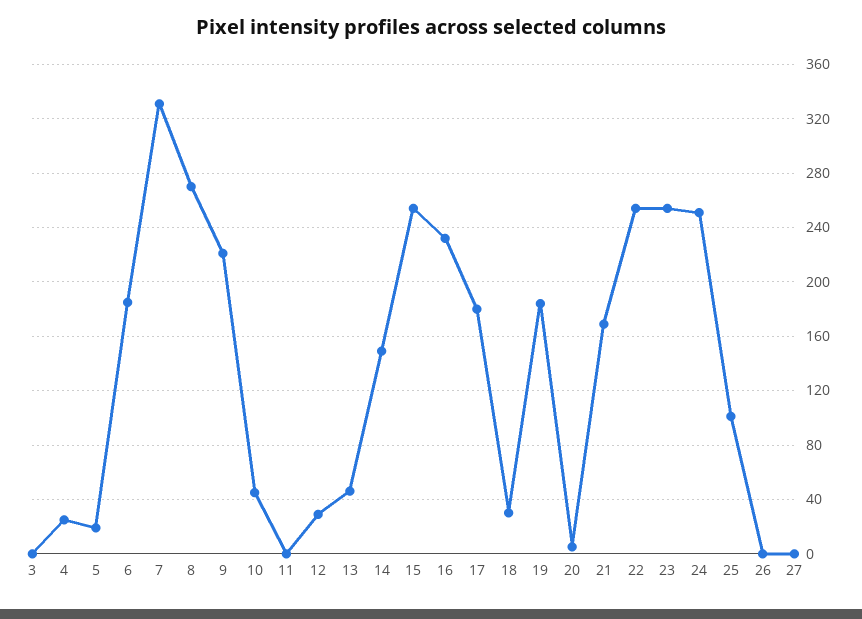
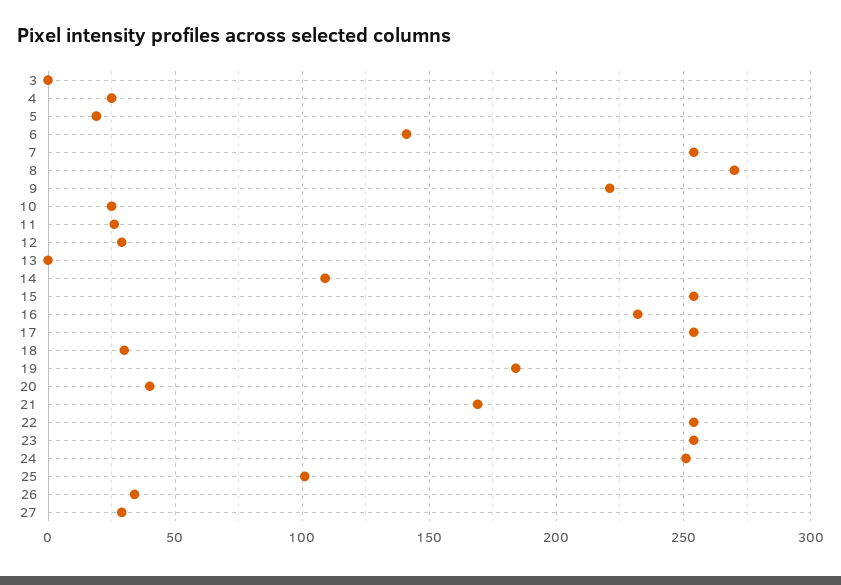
6: 185 -> 140
7: 330 -> 255
10: 45 -> 25
11: 0 -> 25
13: 45 -> 0
14: 150 -> 110
17: 180 -> 255
20: 5 -> 40
26: 0 -> 35
27: 0 -> 30

